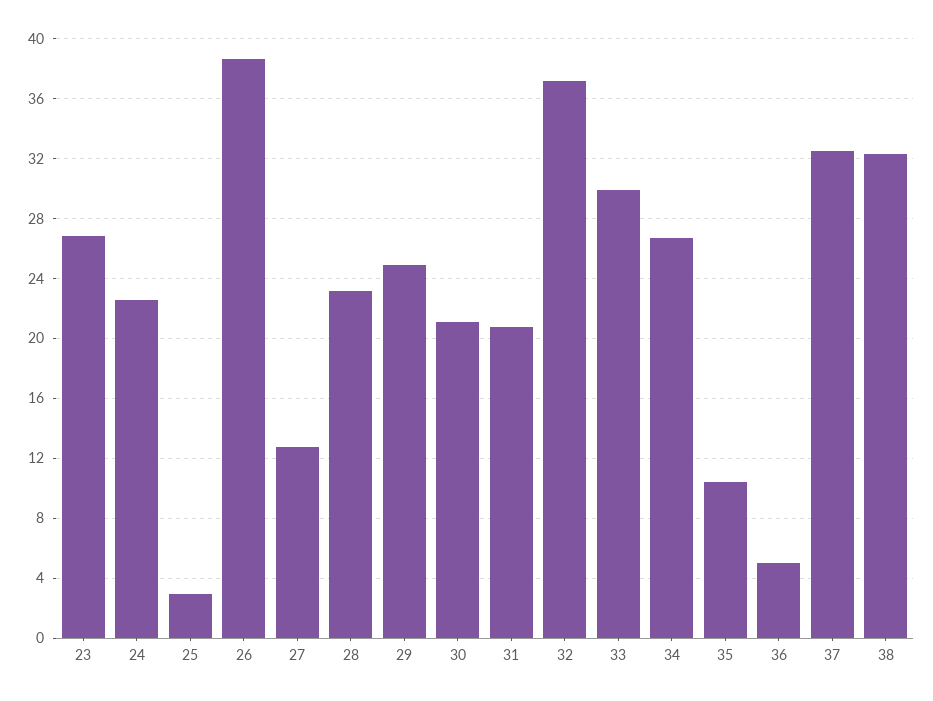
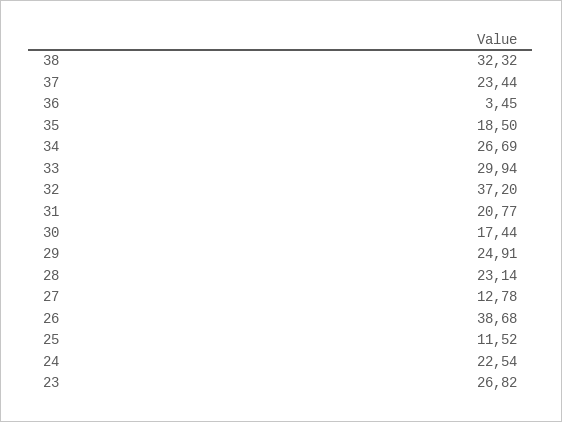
25: 3 -> 11.52
30: 21 -> 17.44
35: 10.5 -> 18.5
36: 5 -> 3.45
37: 32.5 -> 23.44

